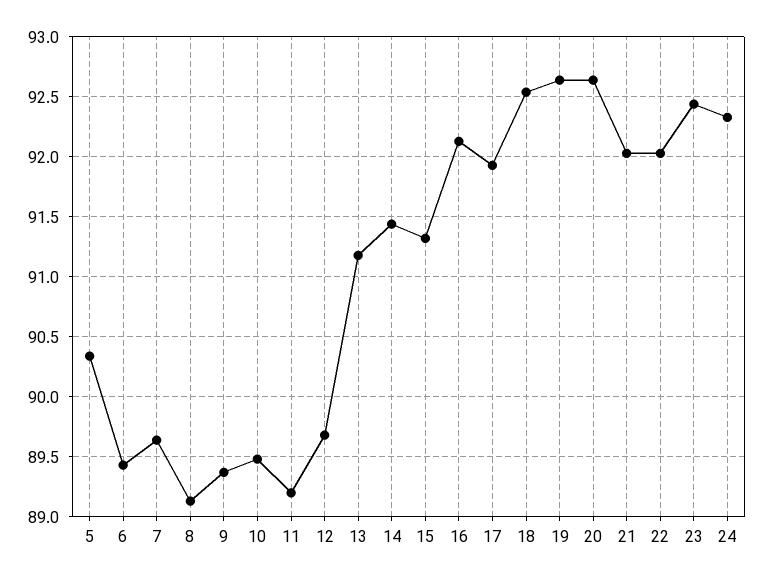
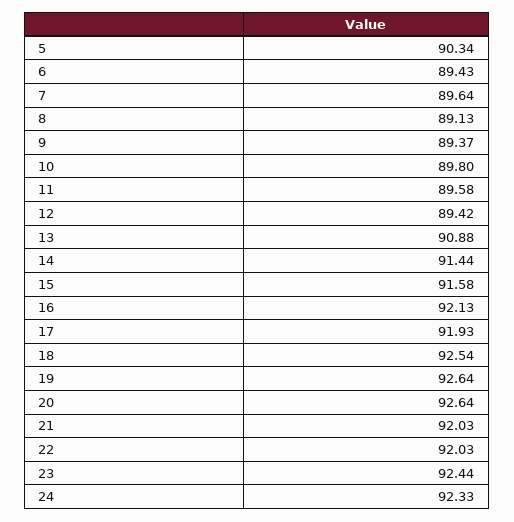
10: 89.5 -> 89.8
11: 89.2 -> 89.58
12: 89.7 -> 89.42
13: 91.2 -> 90.88
15: 91.3 -> 91.58

